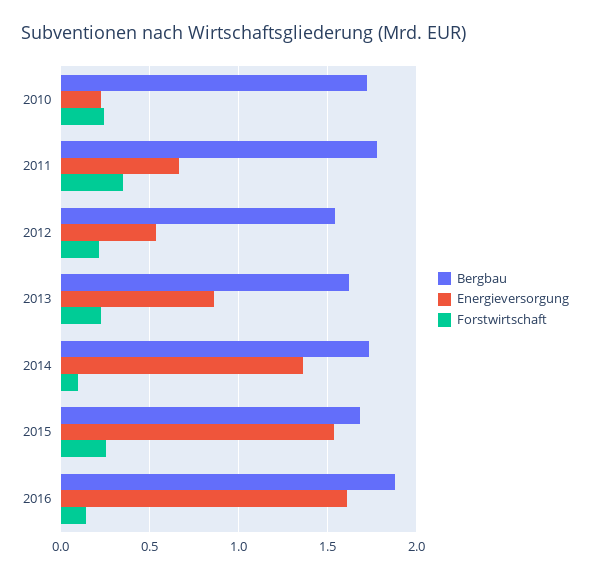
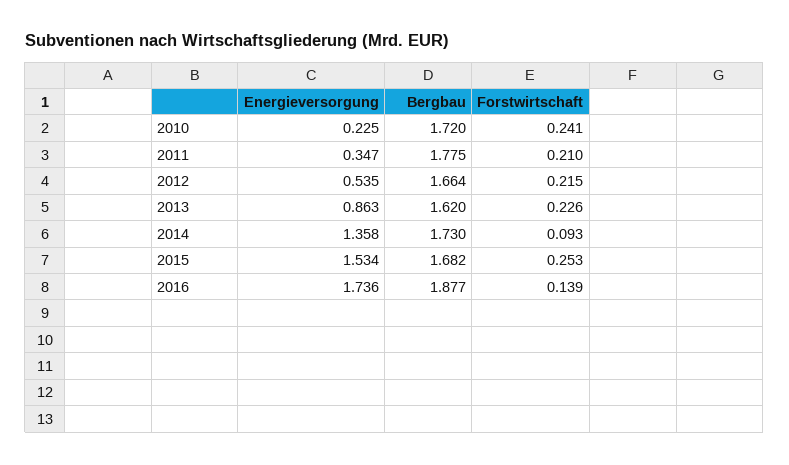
Energieversorgung, 2011: 0.65 -> 0.347
Forstwirtschaft, 2011: 0.35 -> 0.21
Bergbau, 2012: 1.55 -> 1.664
Energieversorgung, 2016: 1.6 -> 1.736

